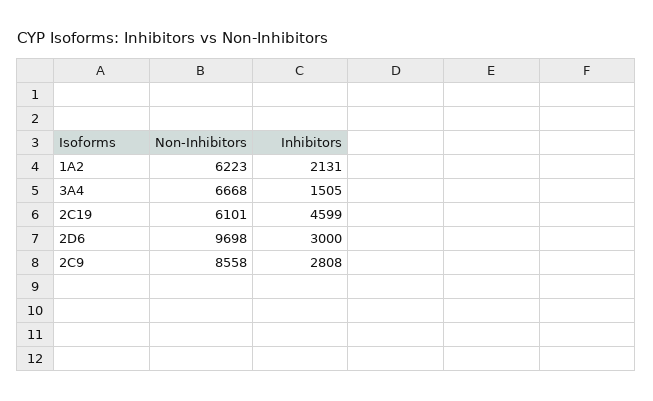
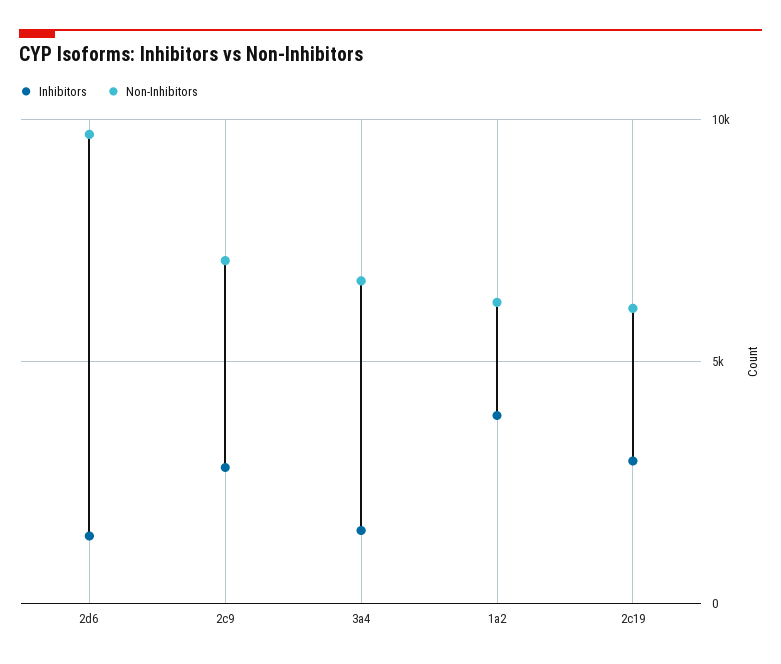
Inhibitors, 1A2: 2131 -> 4000
Inhibitors, 2C19: 4599 -> 3000
Inhibitors, 2D6: 3000 -> 1500
Non-Inhibitors, 2C9: 8558 -> 7000

